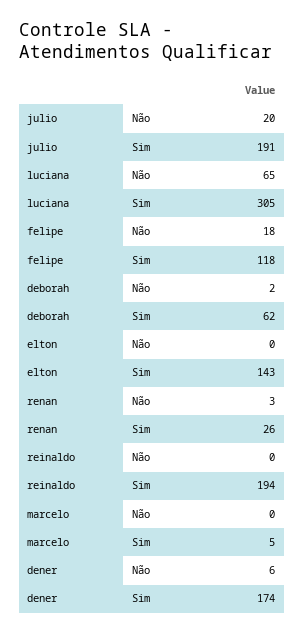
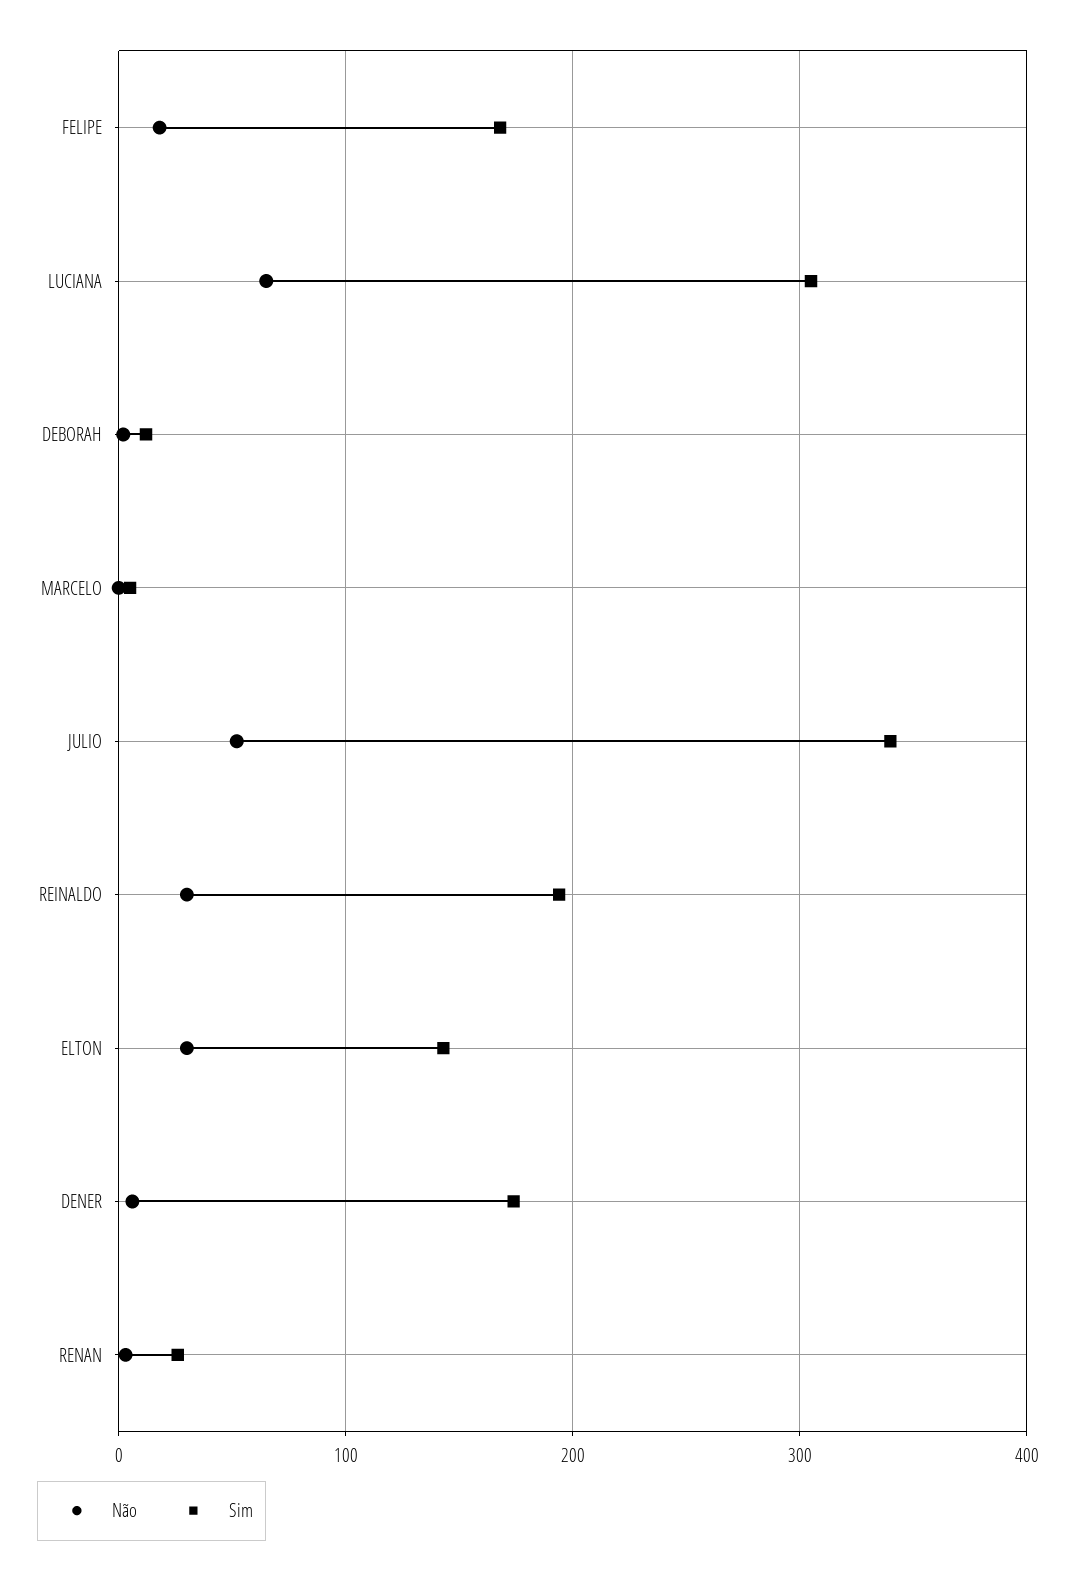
Não, julio: 20 -> 50
Sim, julio: 191 -> 340
Sim, felipe: 118 -> 170
Sim, deborah: 62 -> 10
Não, elton: 0 -> 30
Não, reinaldo: 0 -> 30

